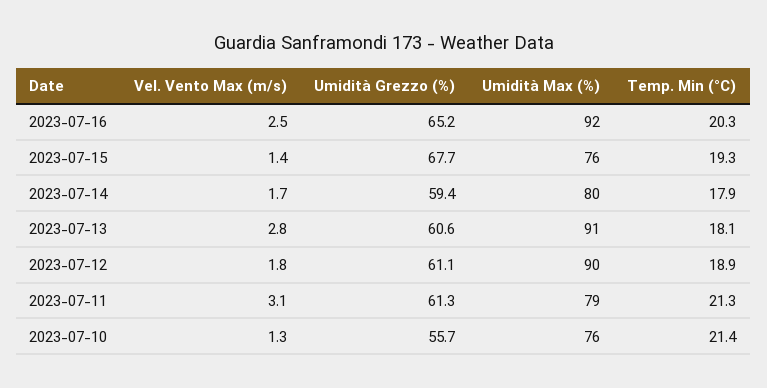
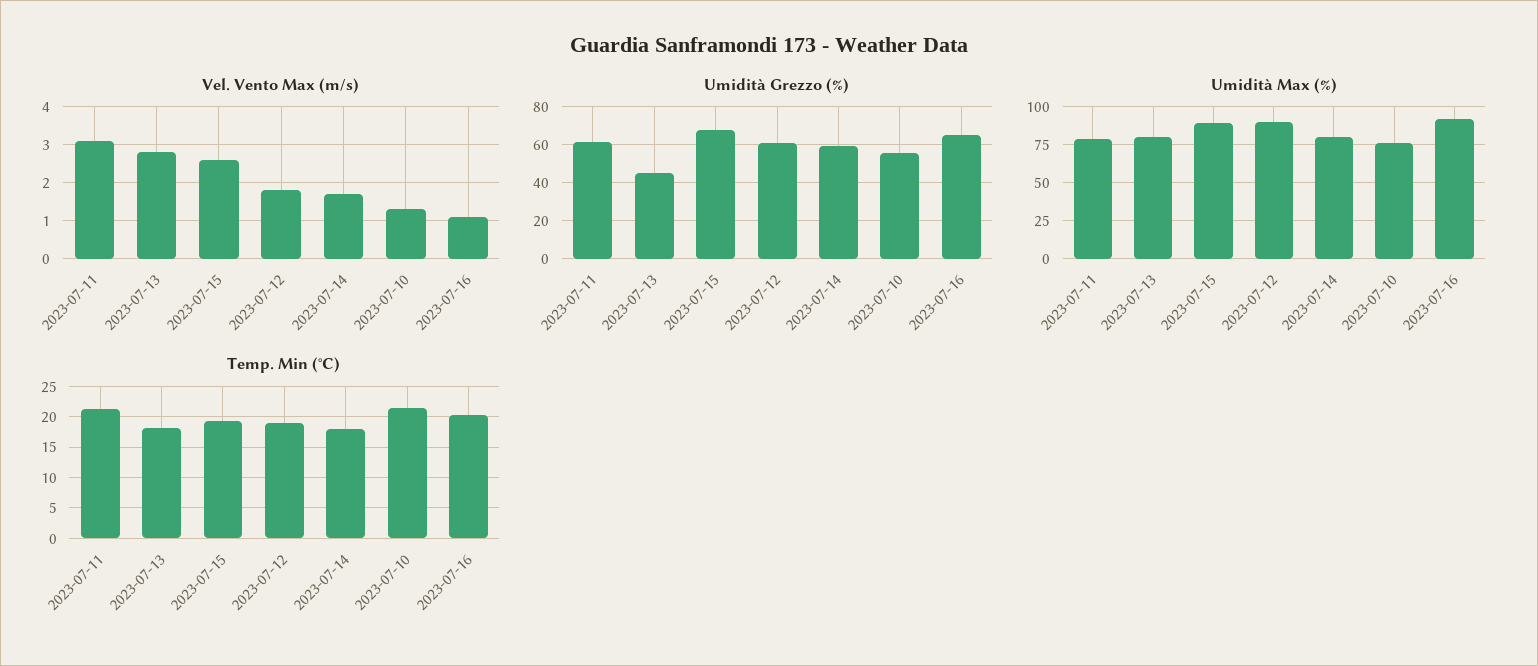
Vel. Vento Max (m/s), 2023-07-16: 2.5 -> 1
Vel. Vento Max (m/s), 2023-07-15: 1.4 -> 2.5
Umidità Max (%), 2023-07-15: 76 -> 90
Umidità Grezzo (%), 2023-07-13: 60.6 -> 45
Umidità Max (%), 2023-07-13: 91 -> 80

